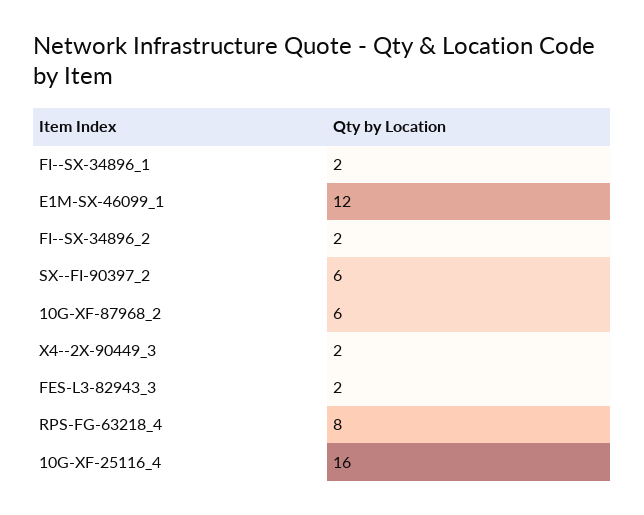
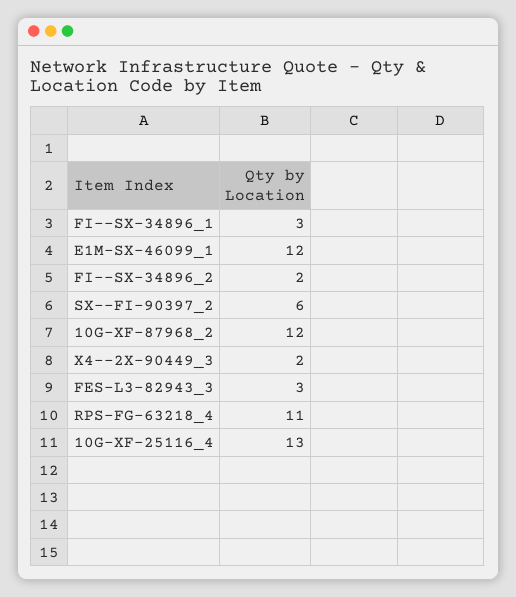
FI--SX-34896_1: 2 -> 3
10G-XF-87968_2: 6 -> 12
FES-L3-82943_3: 2 -> 3
RPS-FG-63218_4: 8 -> 11
10G-XF-25116_4: 16 -> 13

